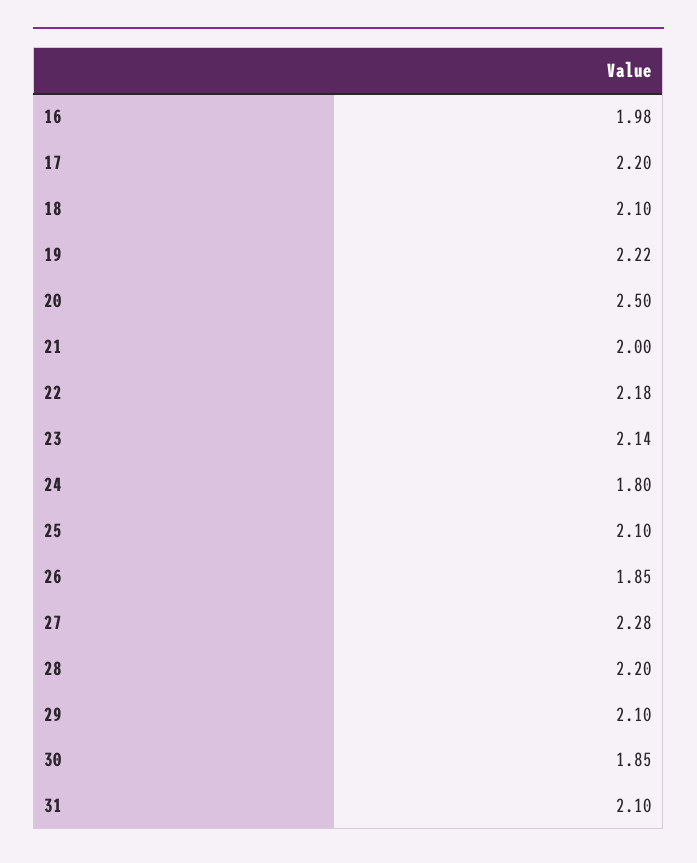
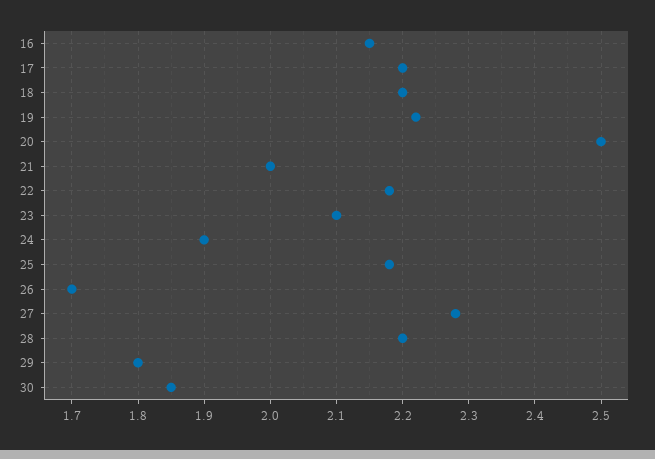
16: 1.98 -> 2.15
18: 2.1 -> 2.2
23: 2.14 -> 2.1
24: 1.8 -> 1.9
25: 2.1 -> 2.18
26: 1.85 -> 1.7
29: 2.1 -> 1.8
31: 2.1 -> none

